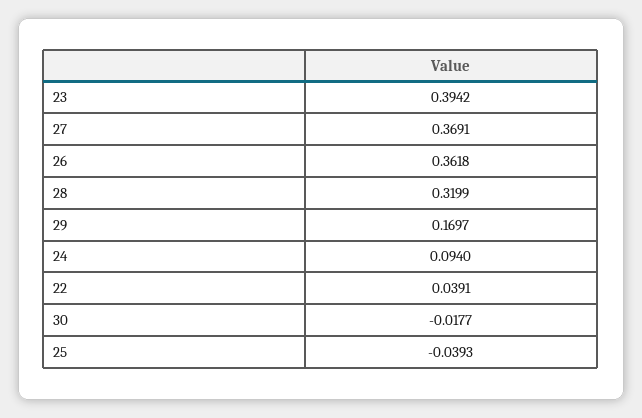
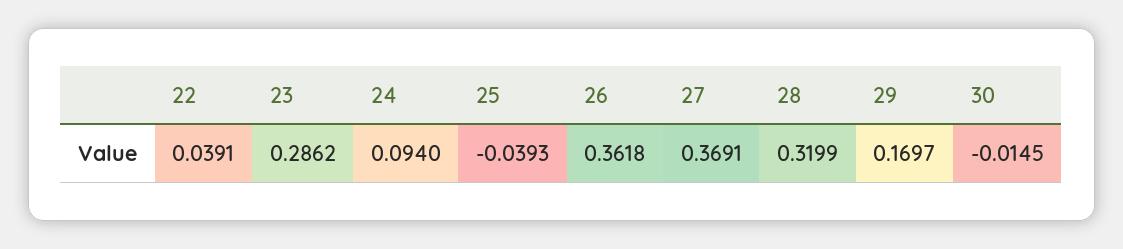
23: 0.3942 -> 0.2862
30: -0.0177 -> -0.0145

